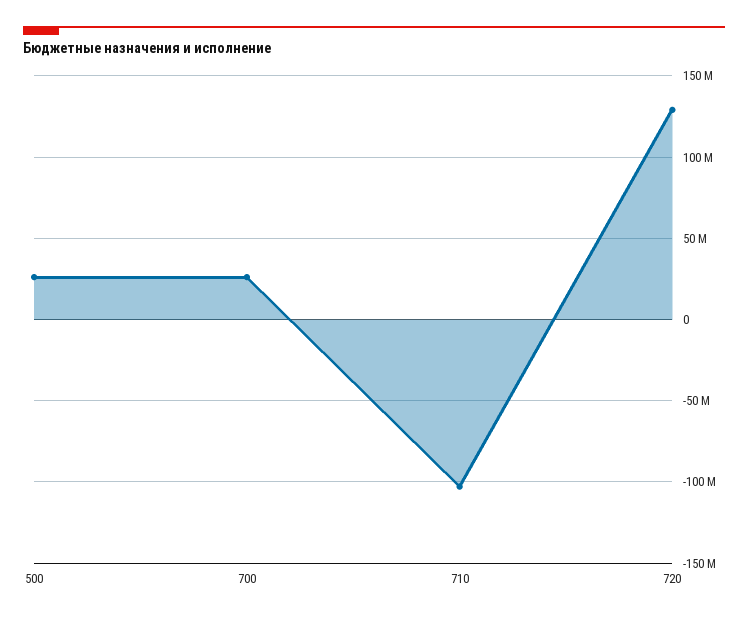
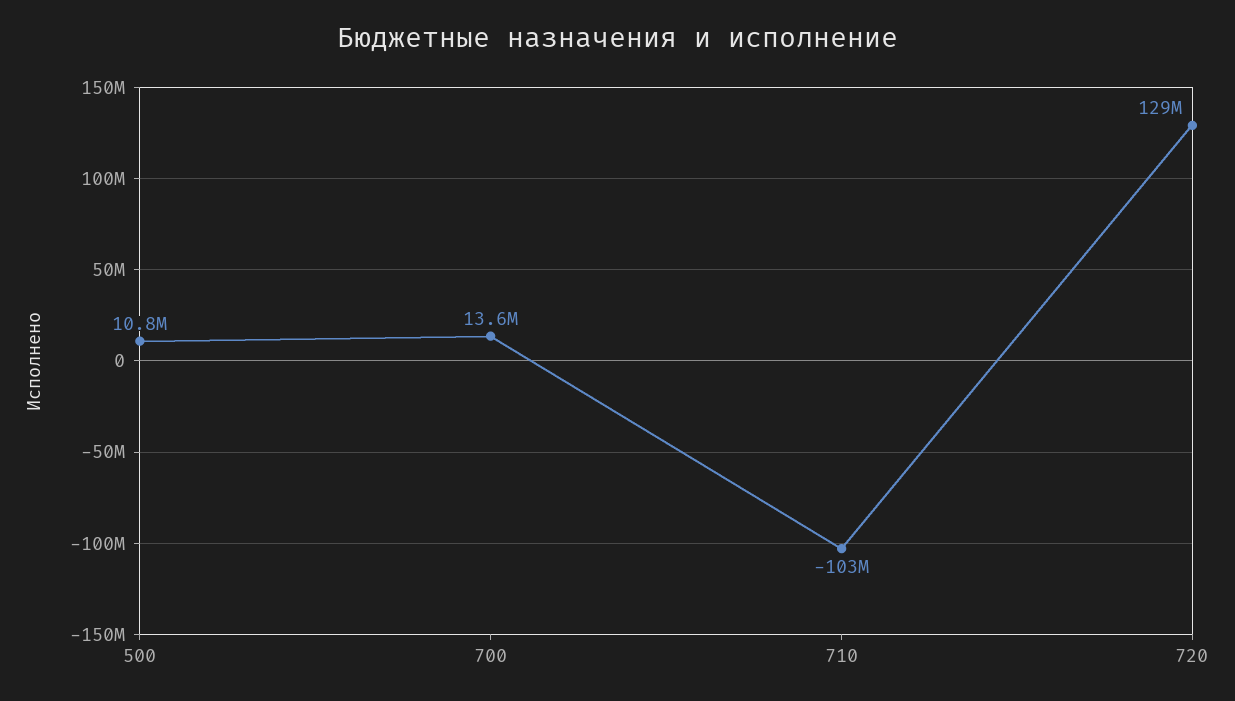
500: 25000000 -> 10800000
700: 25000000 -> 13600000

